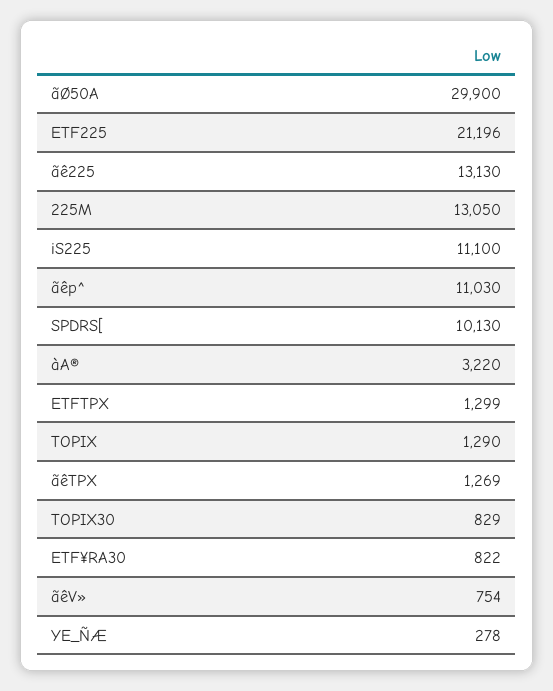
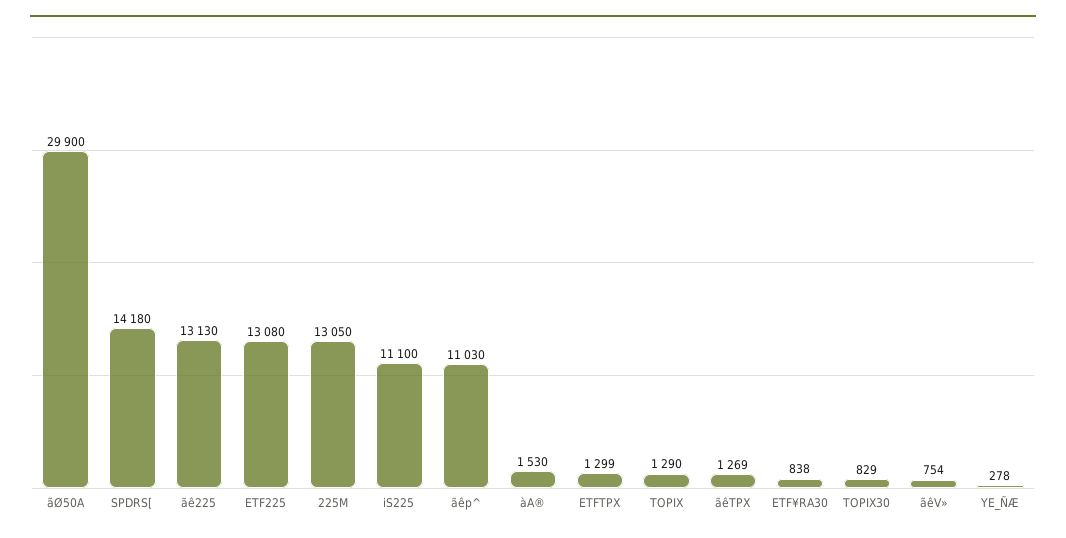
ETF225: 21196 -> 13080
SPDRS[: 10130 -> 14180
àA®: 3220 -> 1530
ETF¥RA30: 822 -> 838

